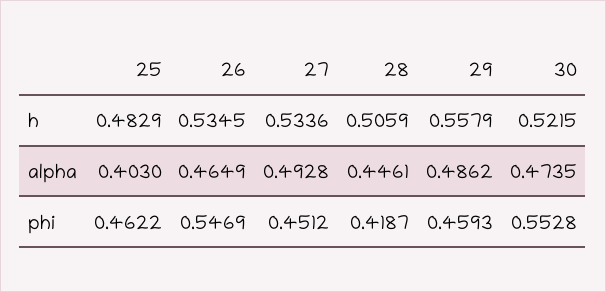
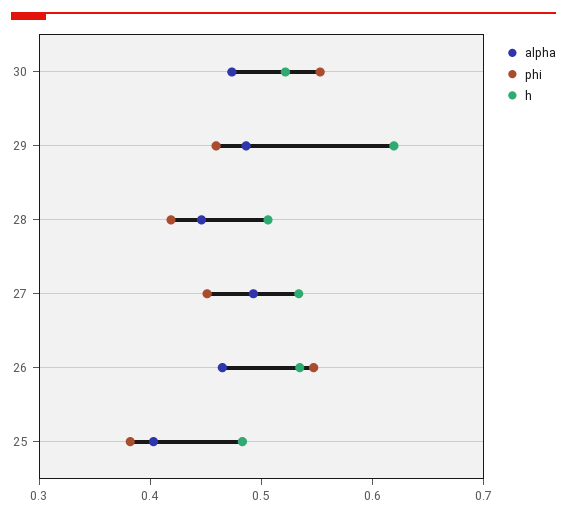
h, 29: 0.5579 -> 0.62
phi, 25: 0.4622 -> 0.38

